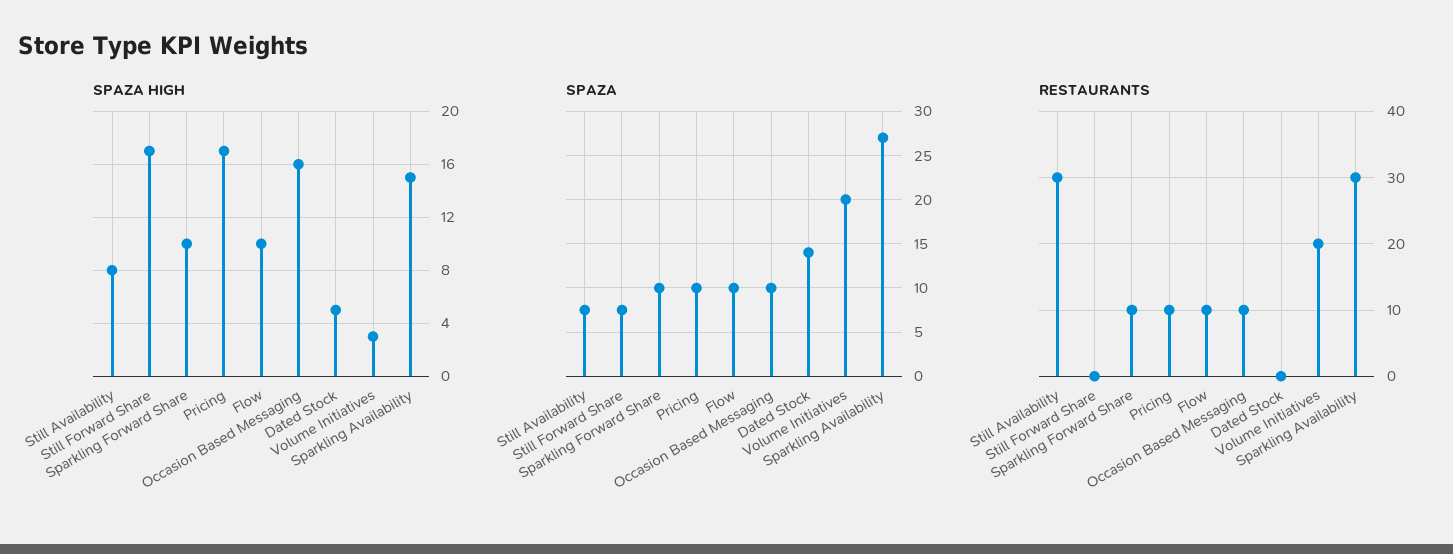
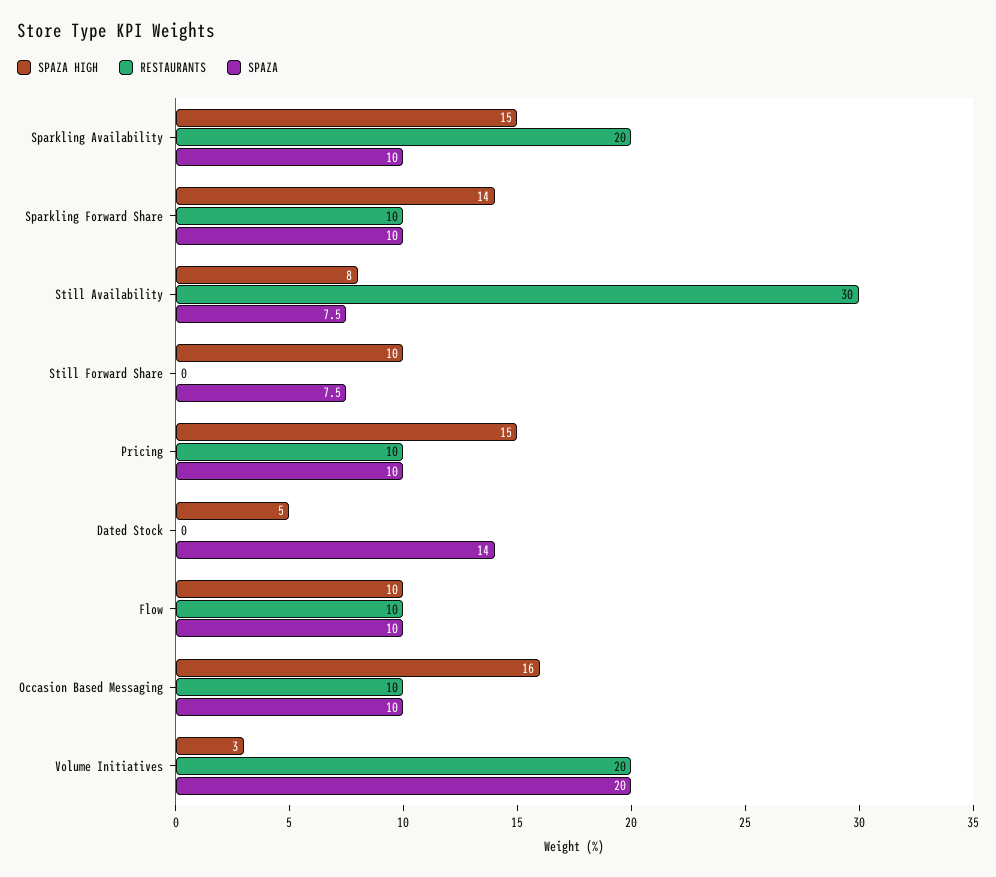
SPAZA HIGH, Still Forward Share: 17 -> 10
SPAZA HIGH, Sparkling Forward Share: 10 -> 14
SPAZA HIGH, Pricing: 17 -> 15
SPAZA, Sparkling Availability: 27 -> 10
RESTAURANTS, Sparkling Availability: 30 -> 20

